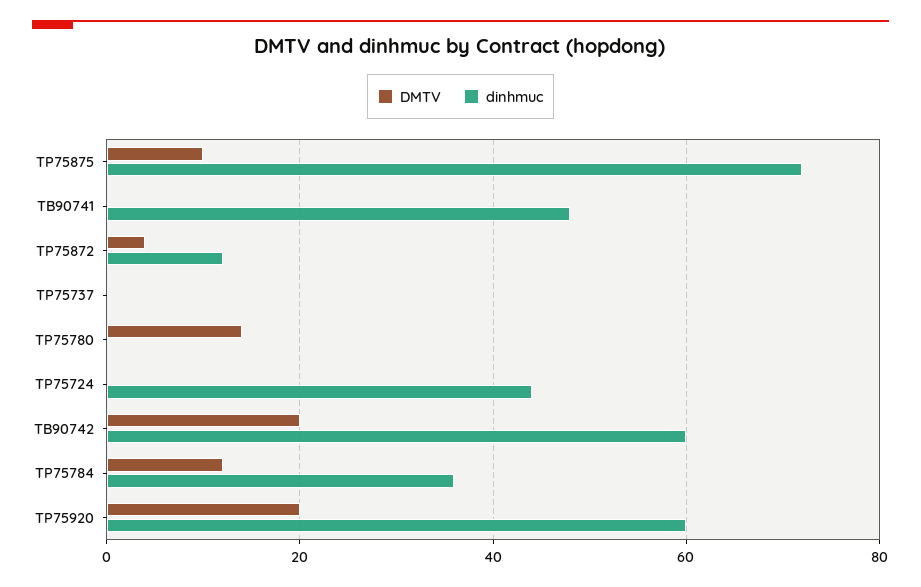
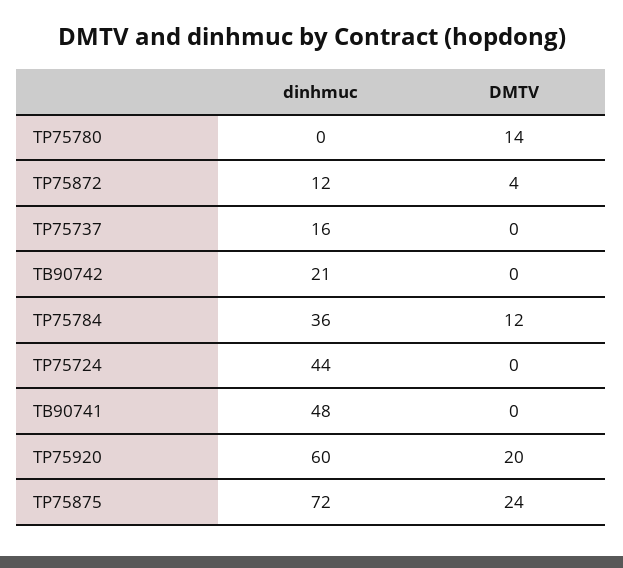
DMTV, TP75875: 10 -> 24
dinhmuc, TP75737: 0 -> 16
DMTV, TB90742: 20 -> 0
dinhmuc, TB90742: 60 -> 21

